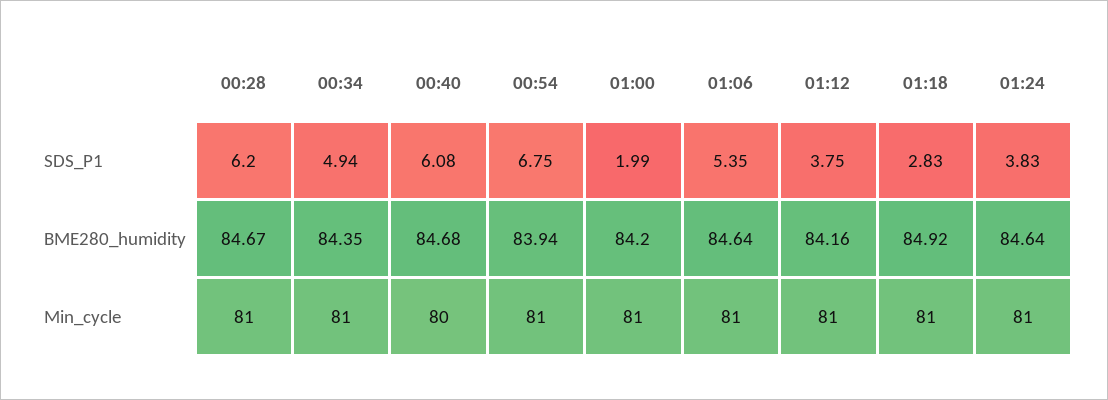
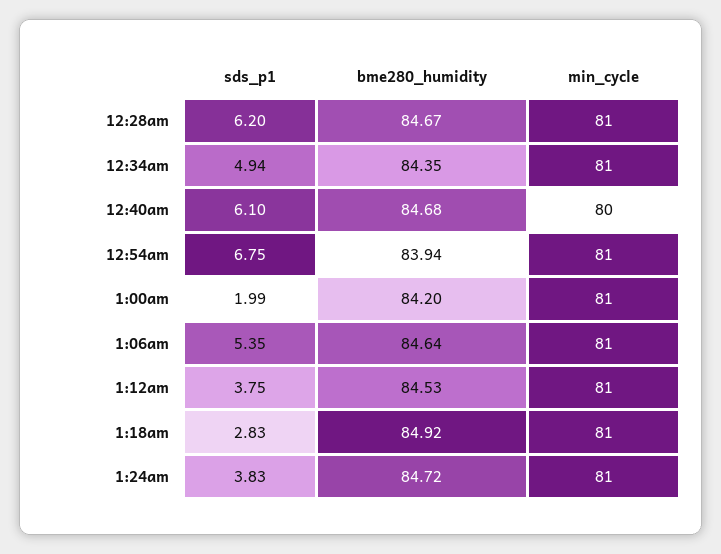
00:40, SDS_P1: 6.08 -> 6.1
01:12, BME280_humidity: 84.16 -> 84.53
01:24, BME280_humidity: 84.64 -> 84.72

